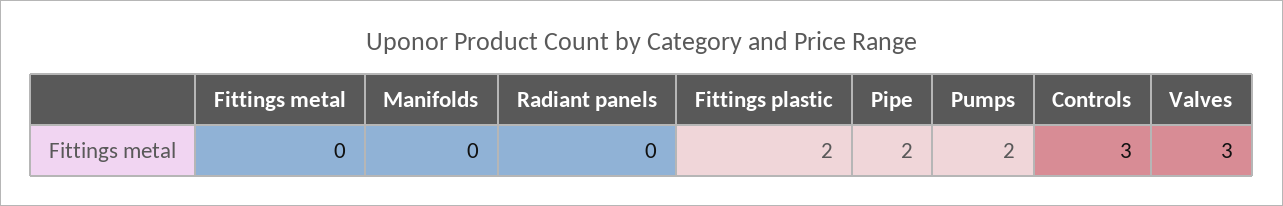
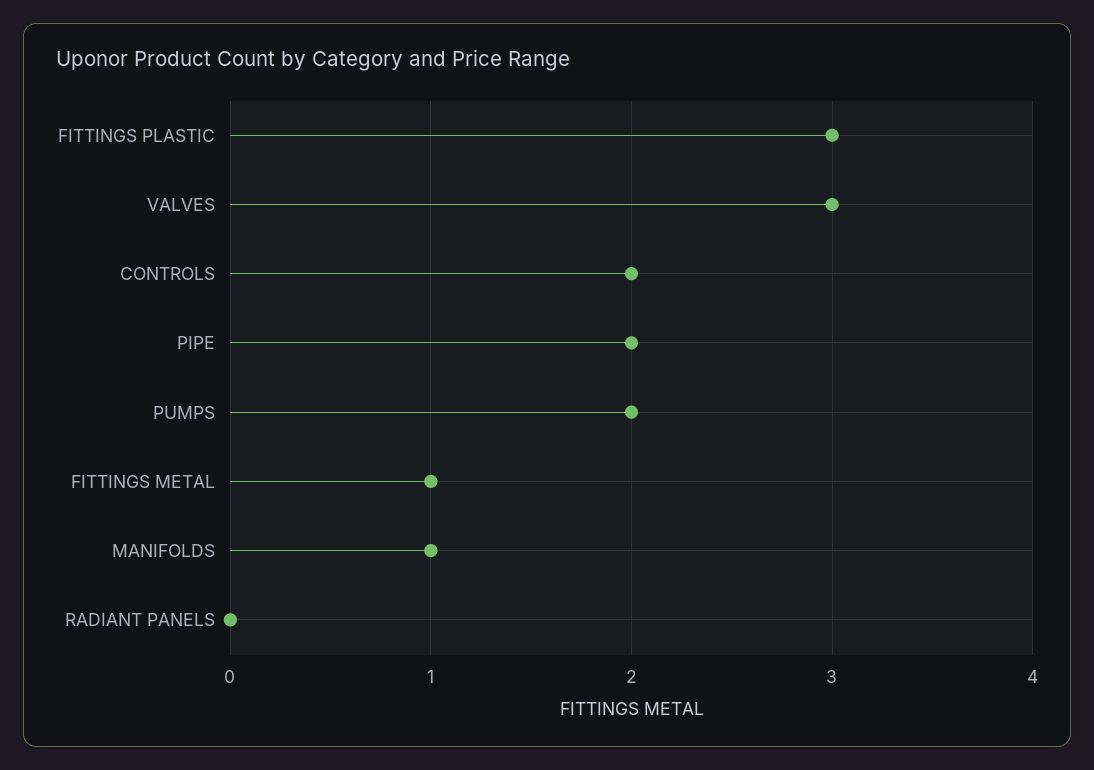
Fittings metal: 0 -> 1
Manifolds: 0 -> 1
Fittings plastic: 2 -> 3
Controls: 3 -> 2

